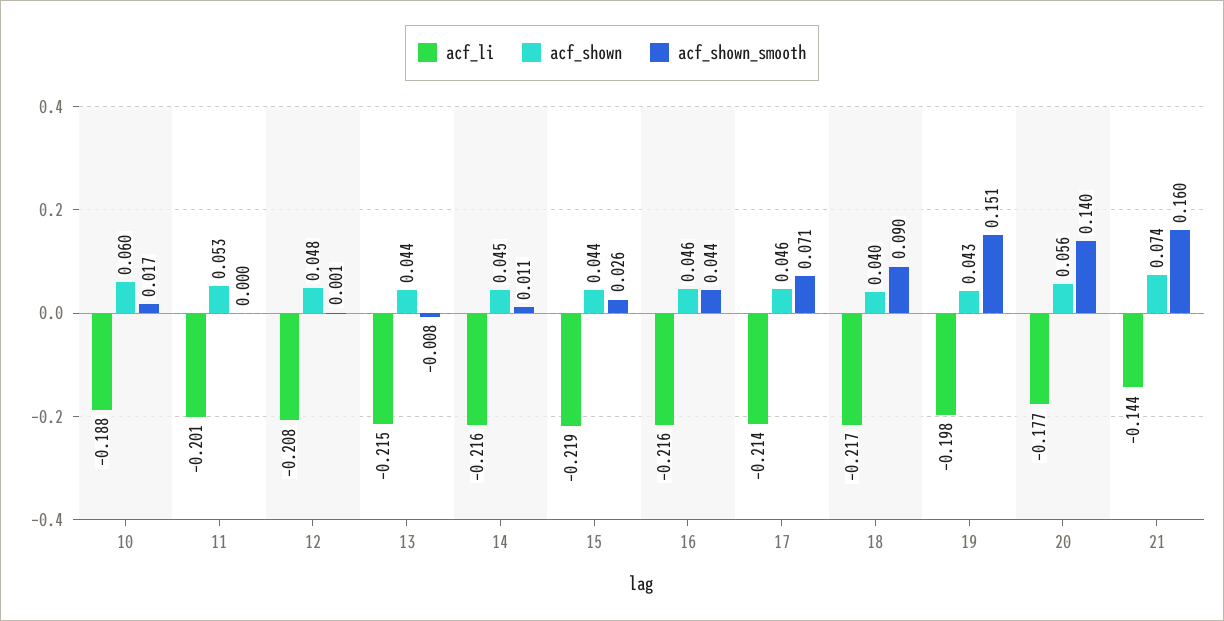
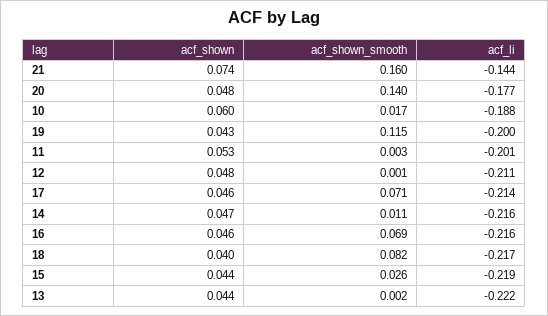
acf_shown_smooth, 11: 0 -> 0.003
acf_li, 12: -0.208 -> -0.211
acf_li, 13: -0.215 -> -0.222
acf_shown_smooth, 13: -0.008 -> 0.002
acf_shown, 14: 0.045 -> 0.047
acf_shown_smooth, 16: 0.044 -> 0.069
acf_shown_smooth, 18: 0.09 -> 0.082
acf_li, 19: -0.198 -> -0.2
acf_shown_smooth, 19: 0.151 -> 0.115
acf_shown, 20: 0.056 -> 0.048

